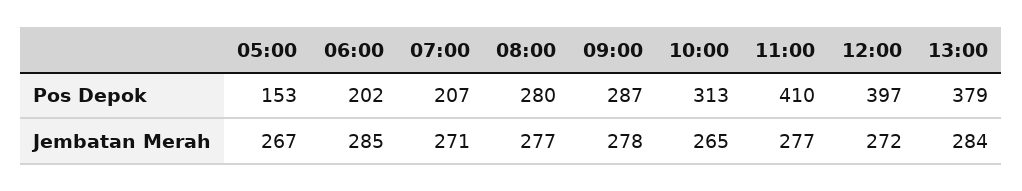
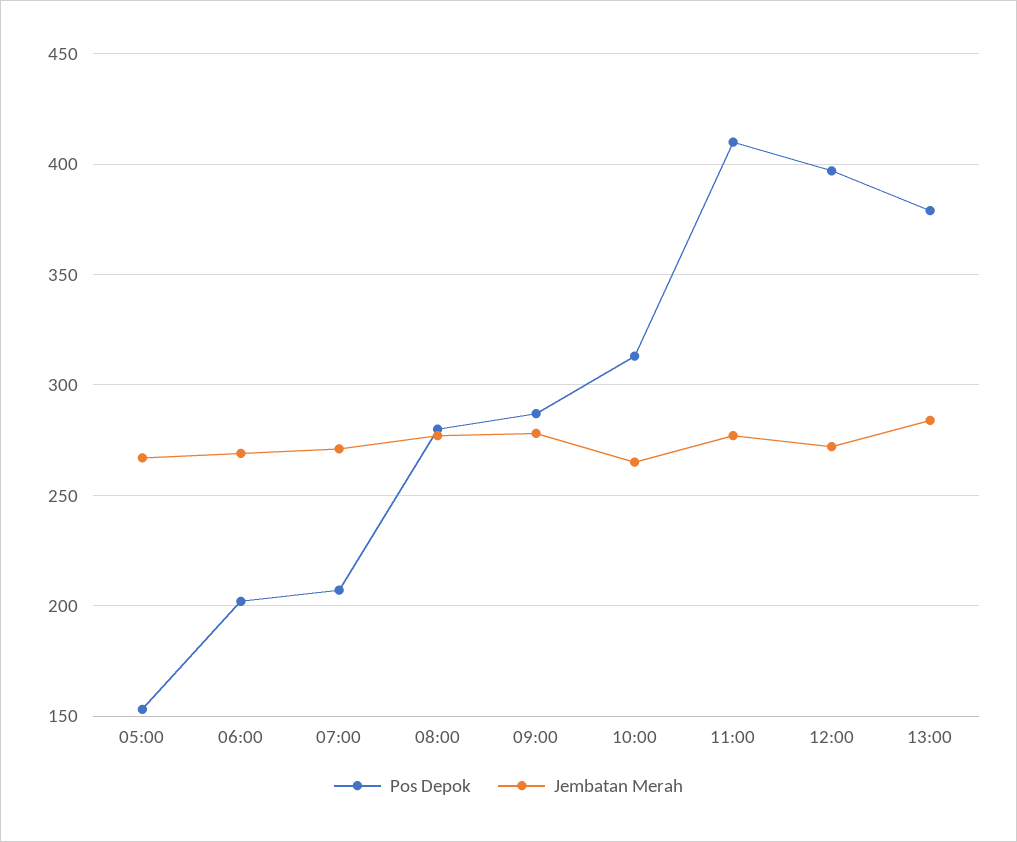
Jembatan Merah, 06:00: 285 -> 270

